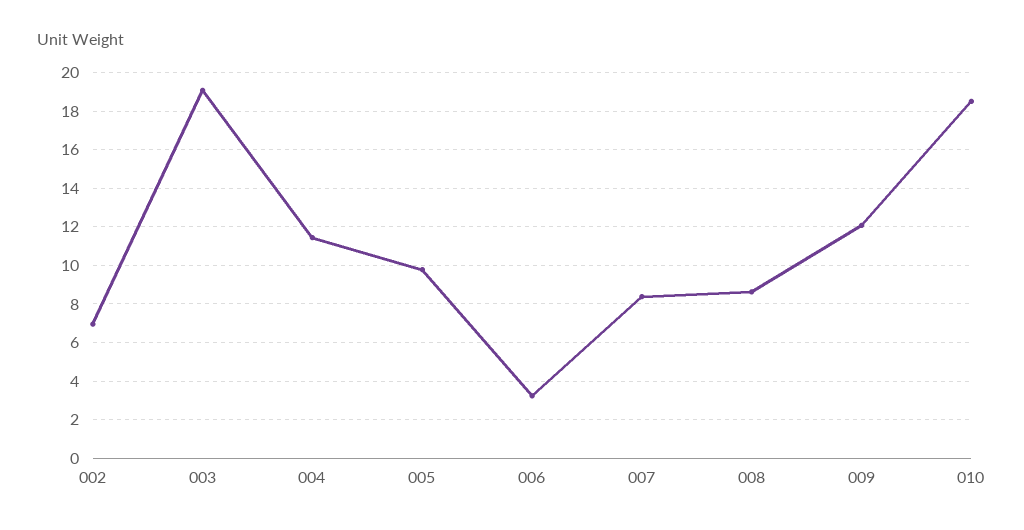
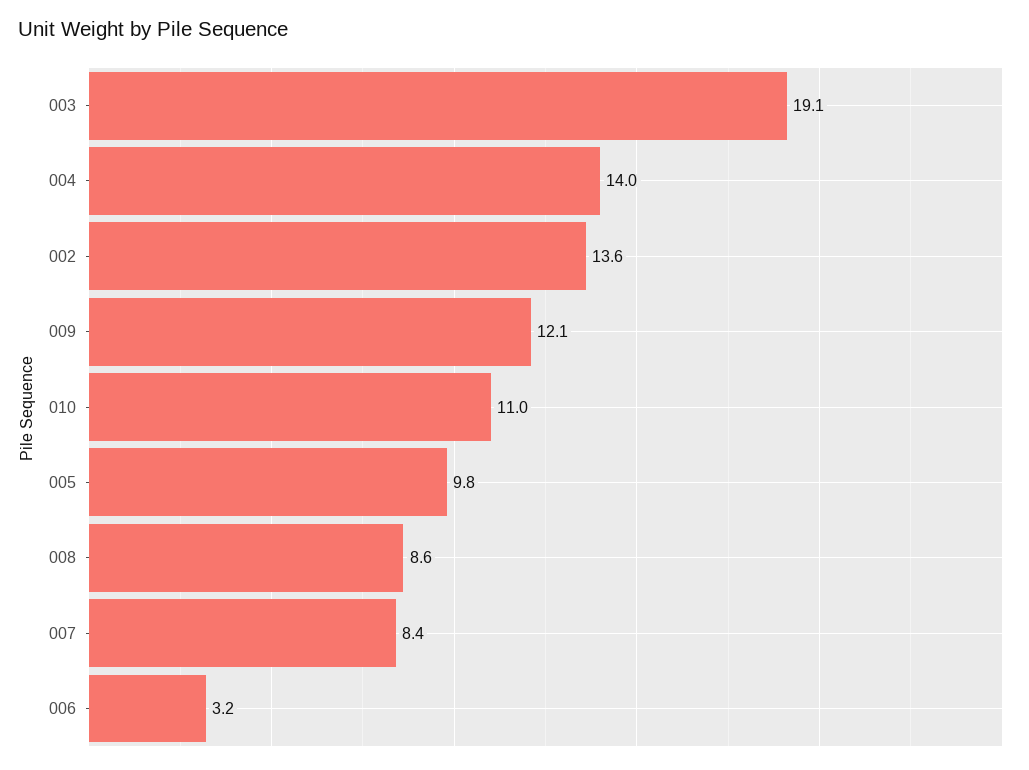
002: 7 -> 13.6
004: 11.5 -> 14
010: 18.5 -> 11

